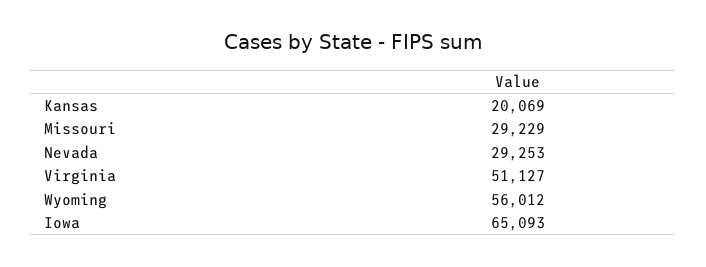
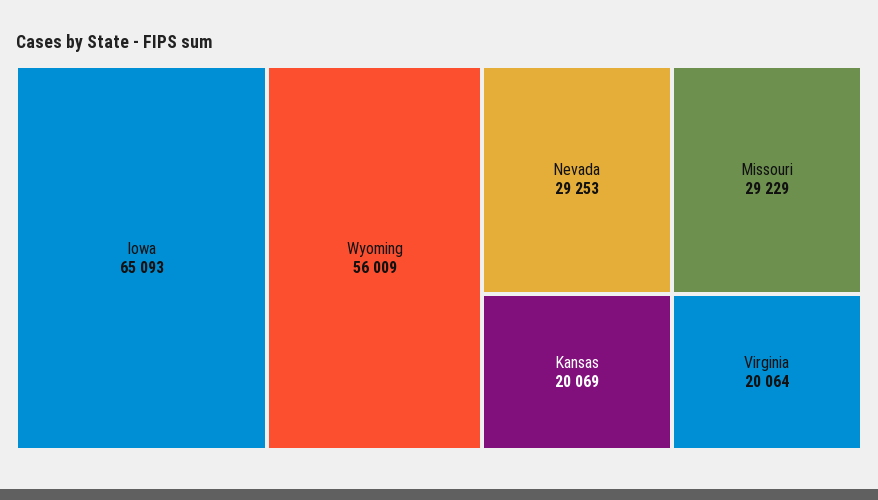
Virginia: 51127 -> 20064
Wyoming: 56012 -> 56009

